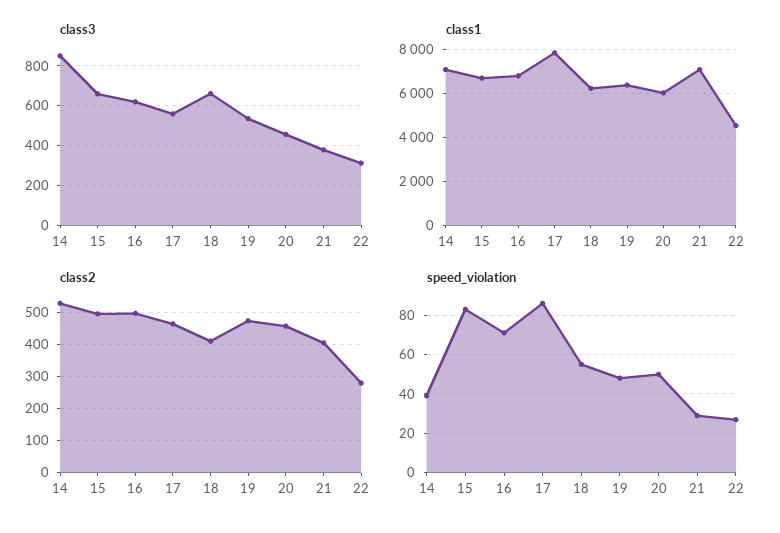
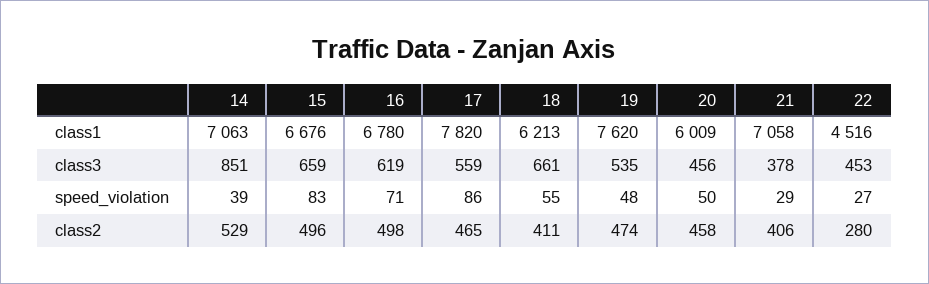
class3, 22: 300 -> 453
class1, 19: 6500 -> 7620

